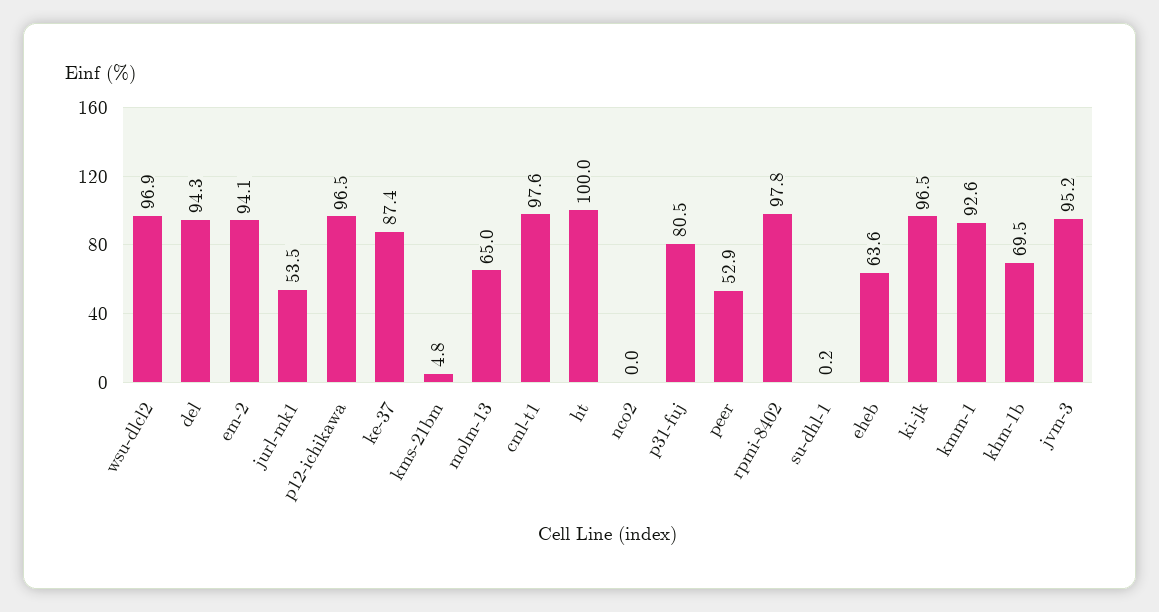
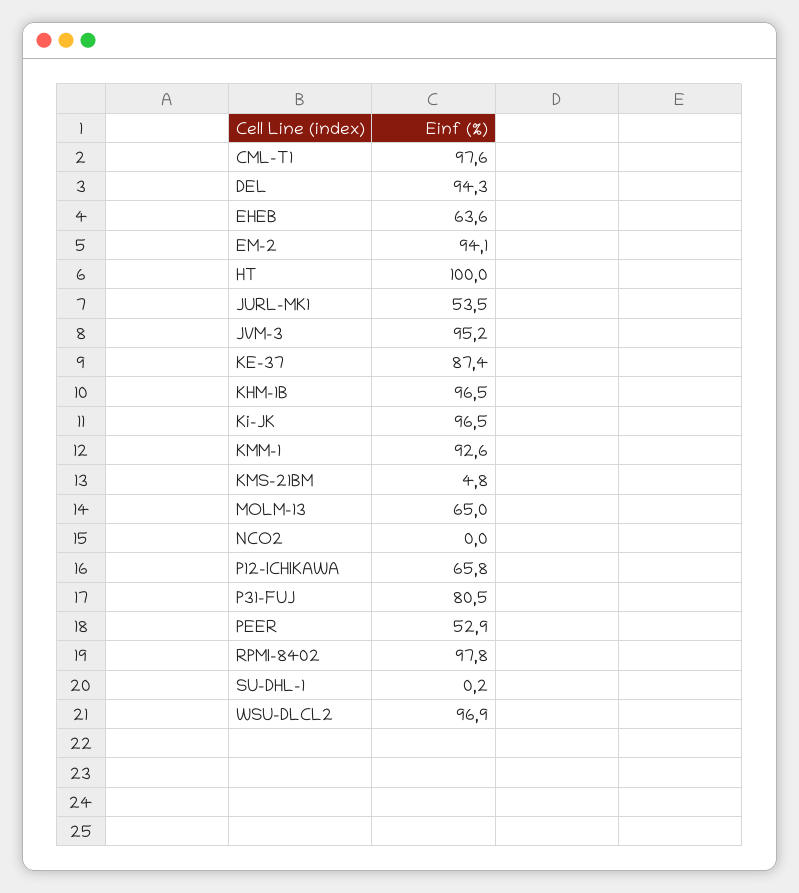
p12-ichikawa: 96.5 -> 65.8
khm-1b: 69.5 -> 96.5

